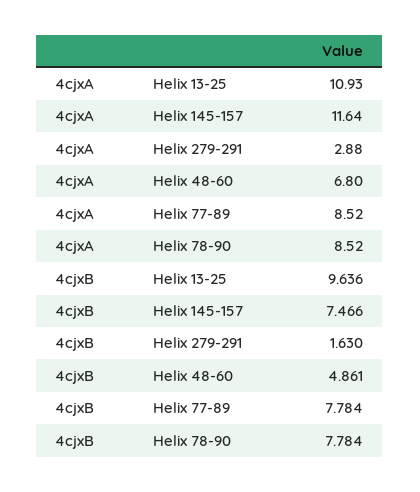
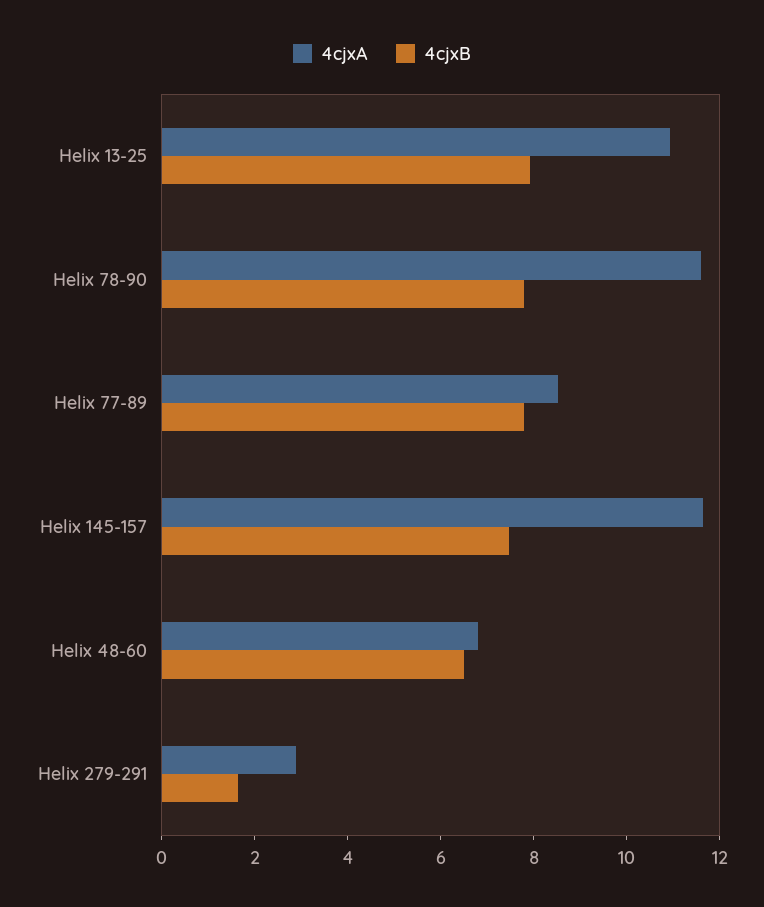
4cjxA, Helix 78-90: 8.52 -> 11.5
4cjxB, Helix 13-25: 9.636 -> 8
4cjxB, Helix 48-60: 4.861 -> 6.5

